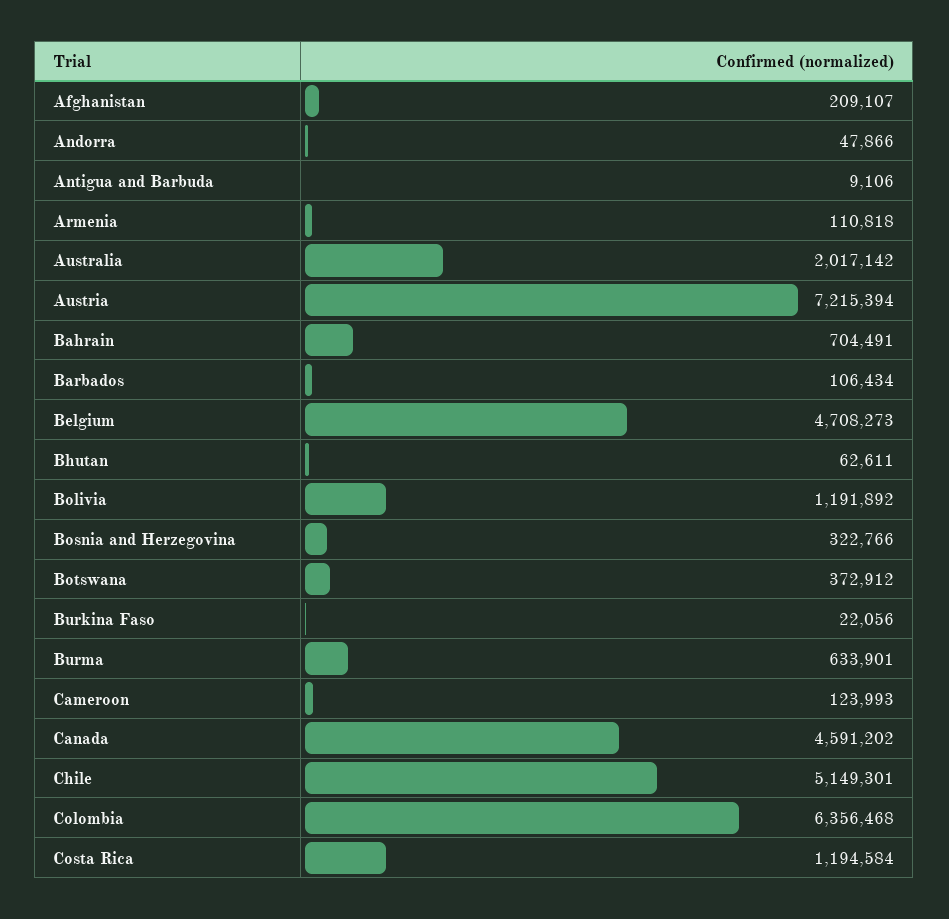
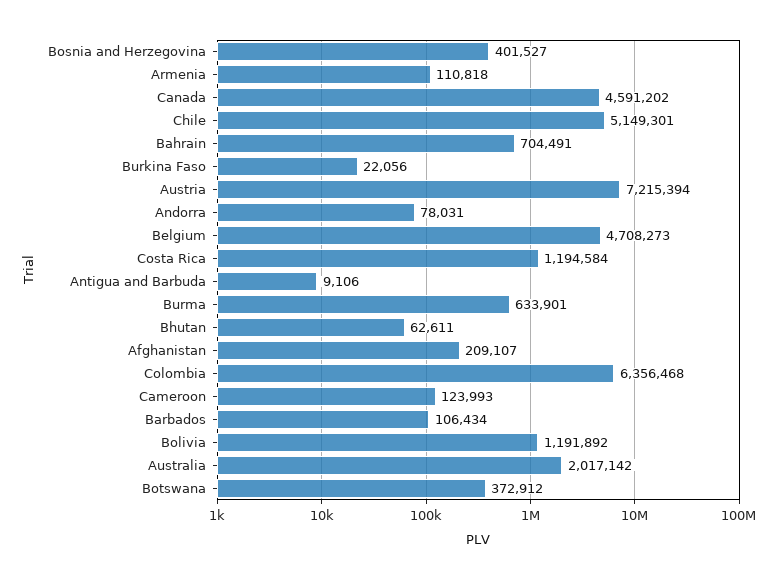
Andorra: 47866 -> 78031
Bosnia and Herzegovina: 322766 -> 401527

